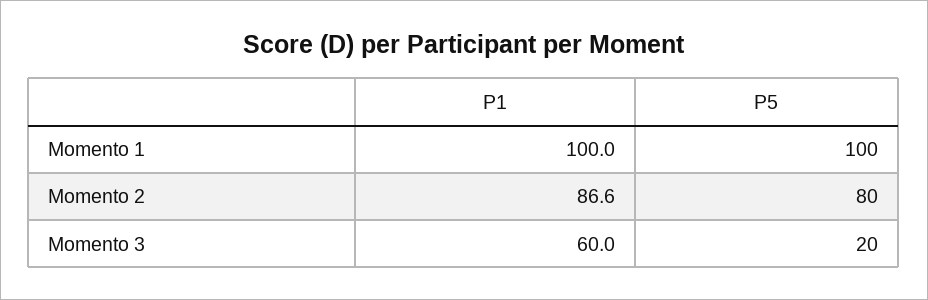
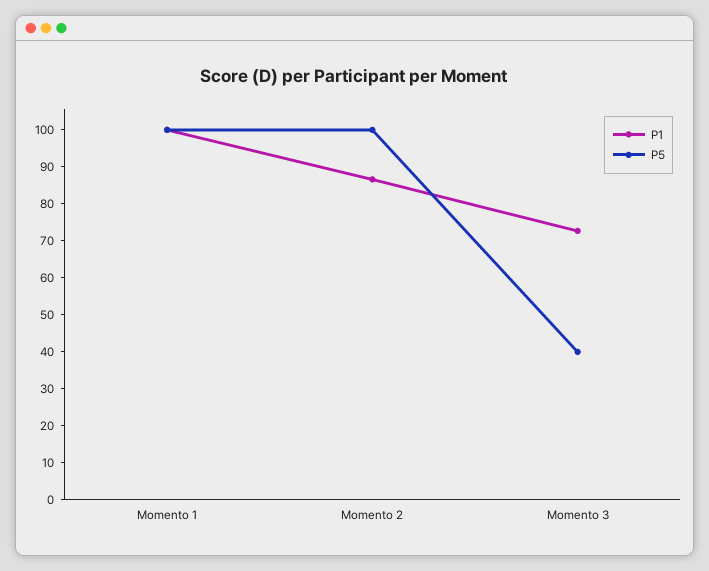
P5, Momento 2: 80 -> 100
P1, Momento 3: 60 -> 72.5
P5, Momento 3: 20 -> 40

